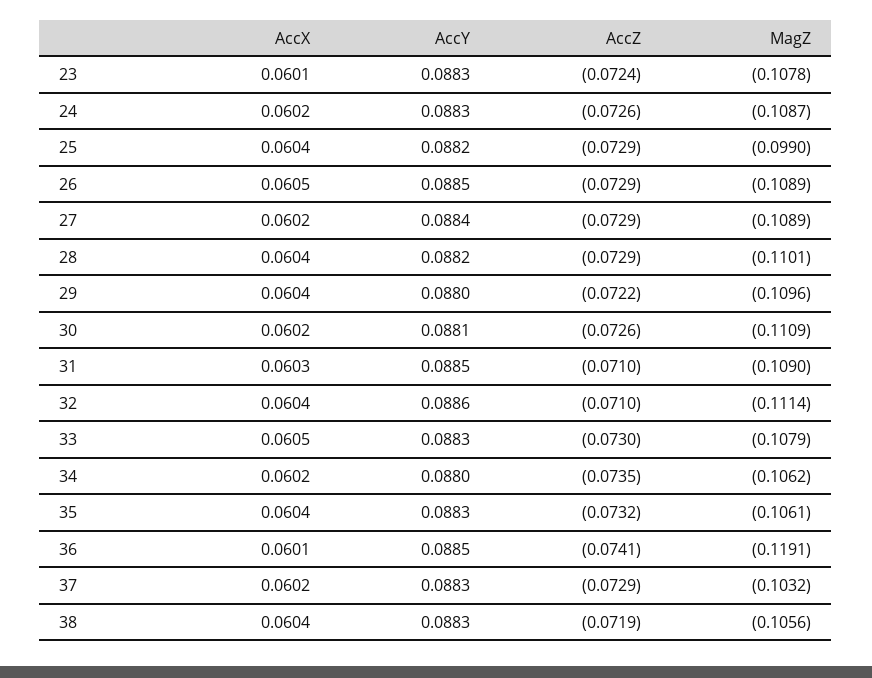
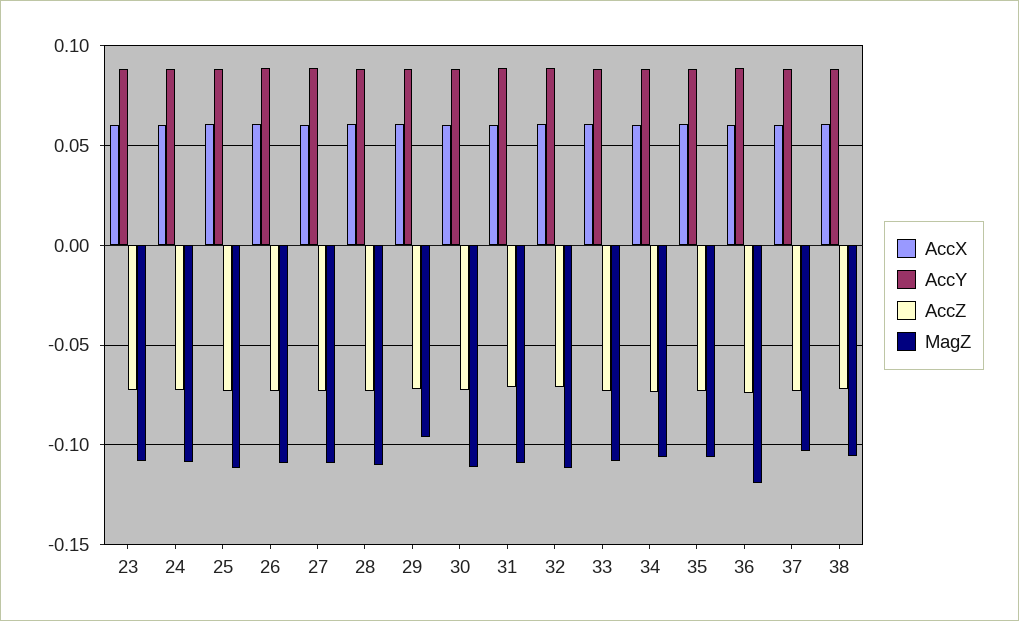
MagZ, 25: -0.099 -> -0.11
MagZ, 29: -0.1096 -> -0.095

